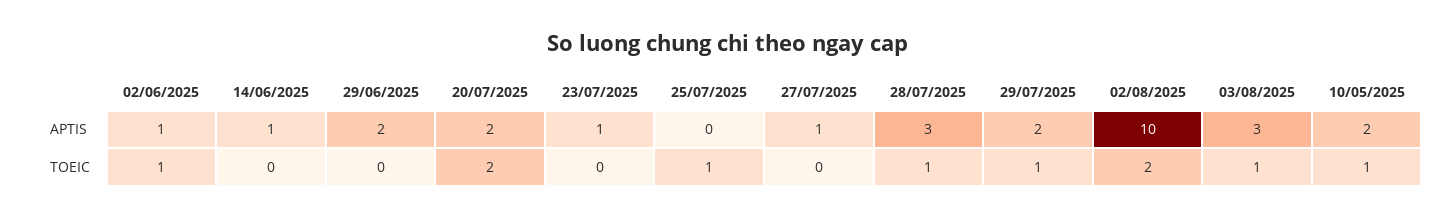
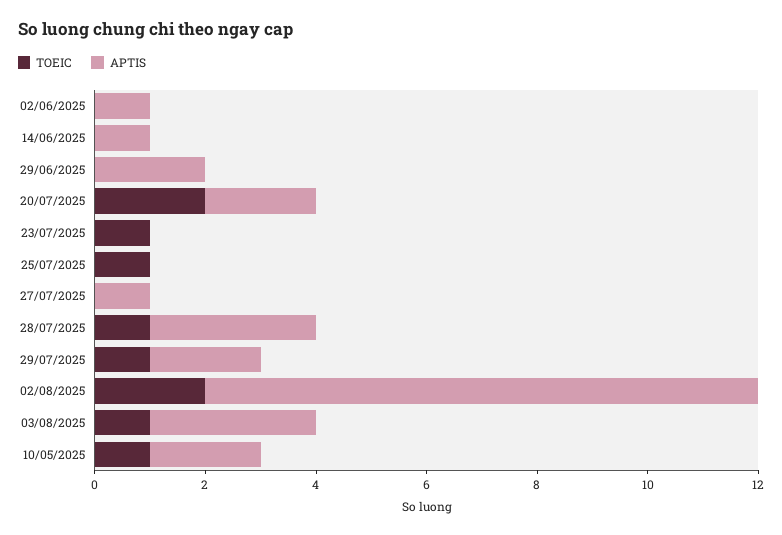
APTIS, 23/07/2025: 1 -> 0
TOEIC, 02/06/2025: 1 -> 0
TOEIC, 23/07/2025: 0 -> 1

